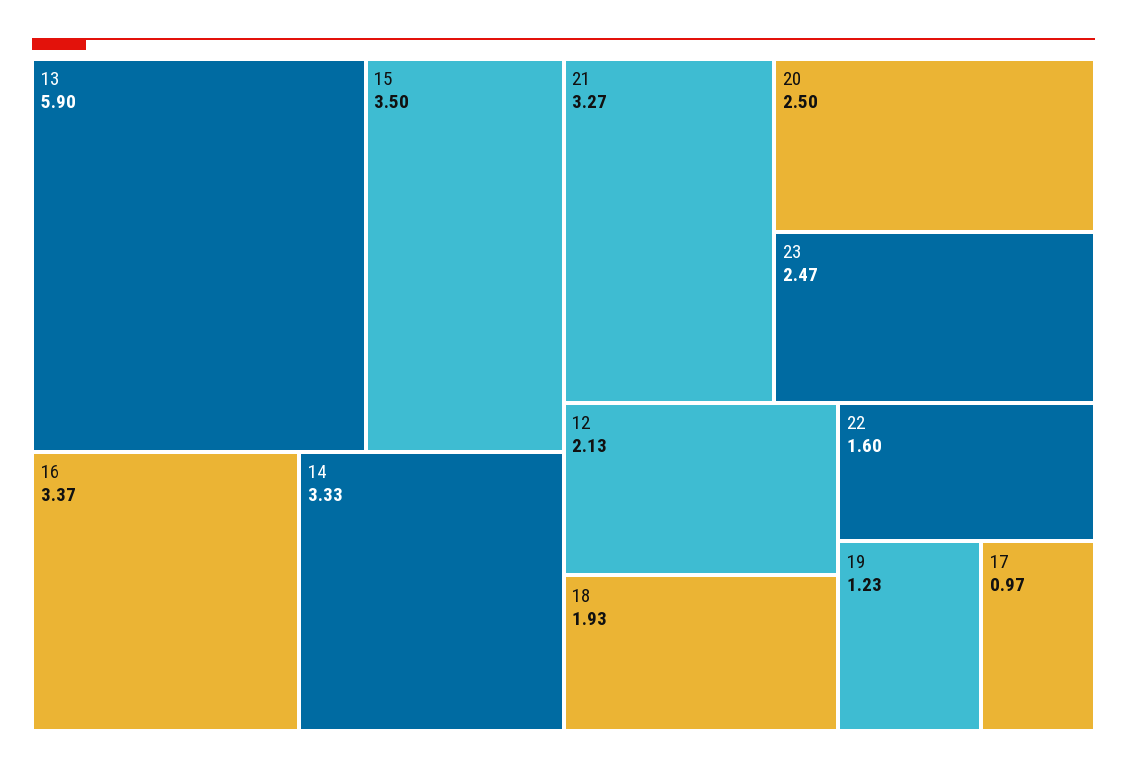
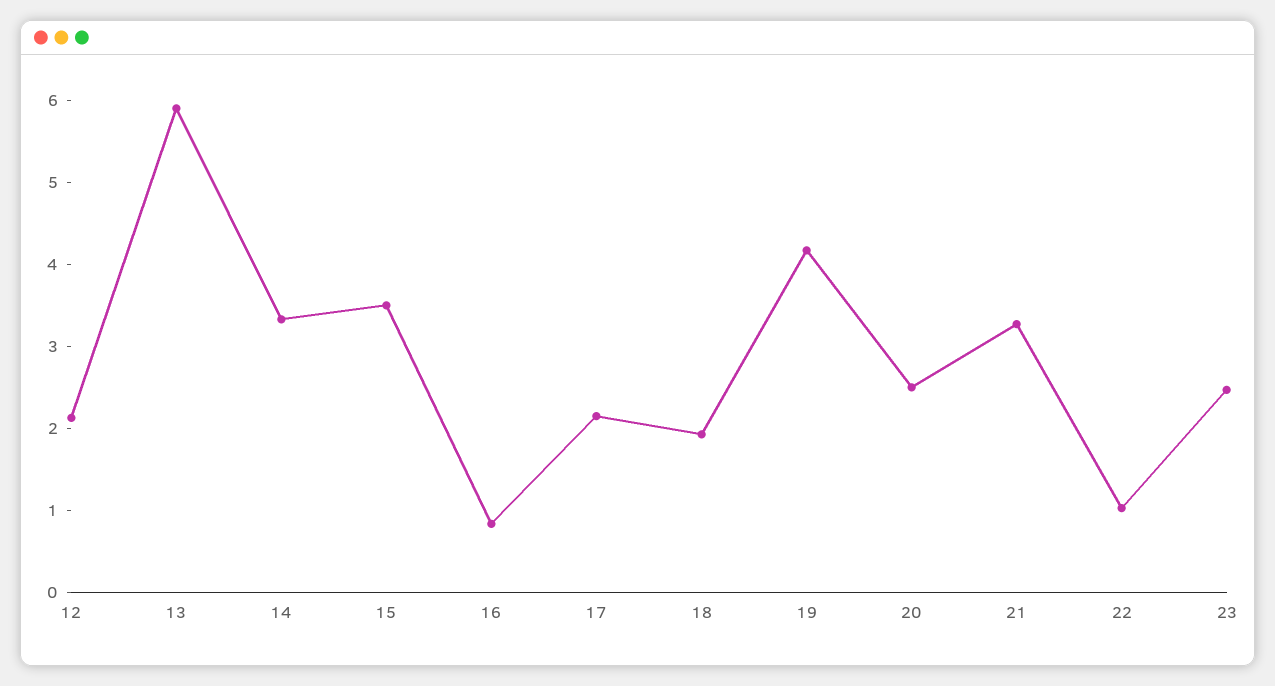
16: 3.37 -> 0.8
22: 1.6 -> 1
19: 1.23 -> 4.2
17: 0.97 -> 2.2

